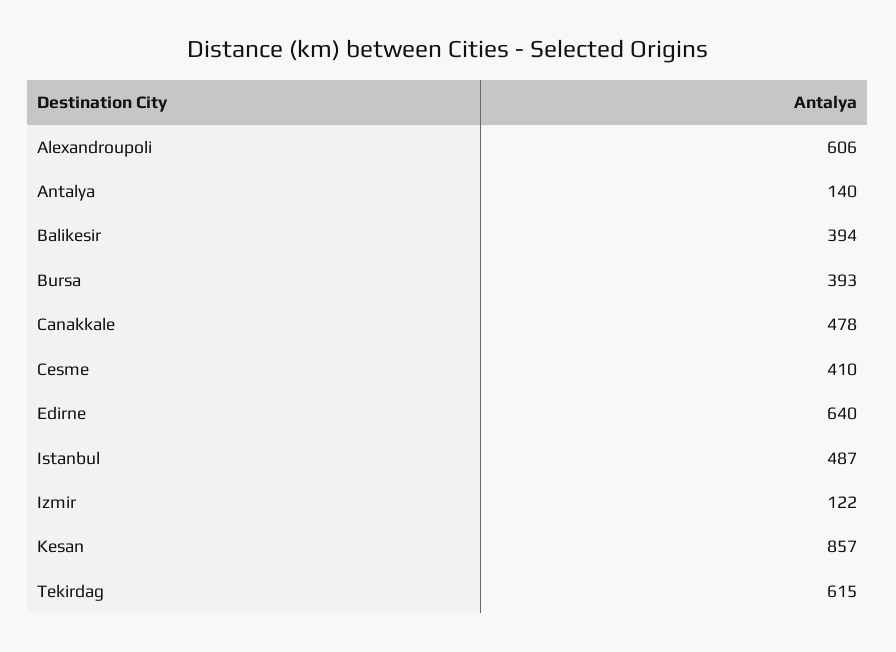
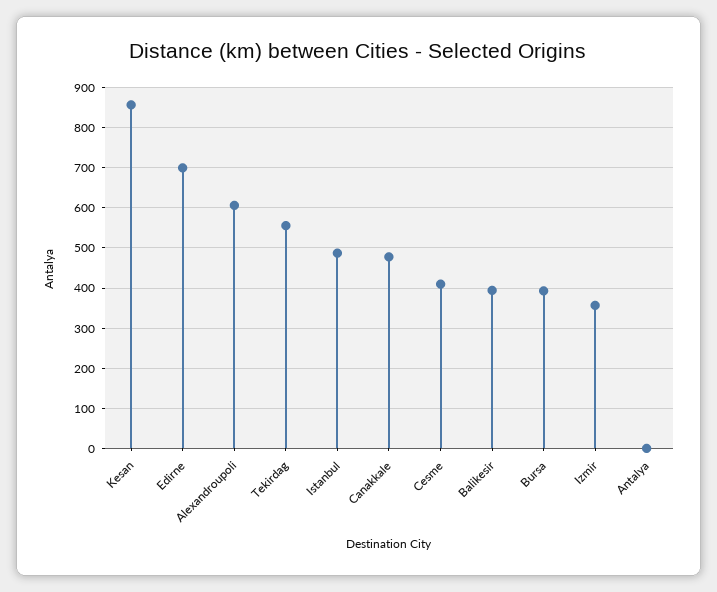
Antalya: 140 -> 0
Edirne: 640 -> 700
Izmir: 122 -> 360
Tekirdag: 615 -> 560

